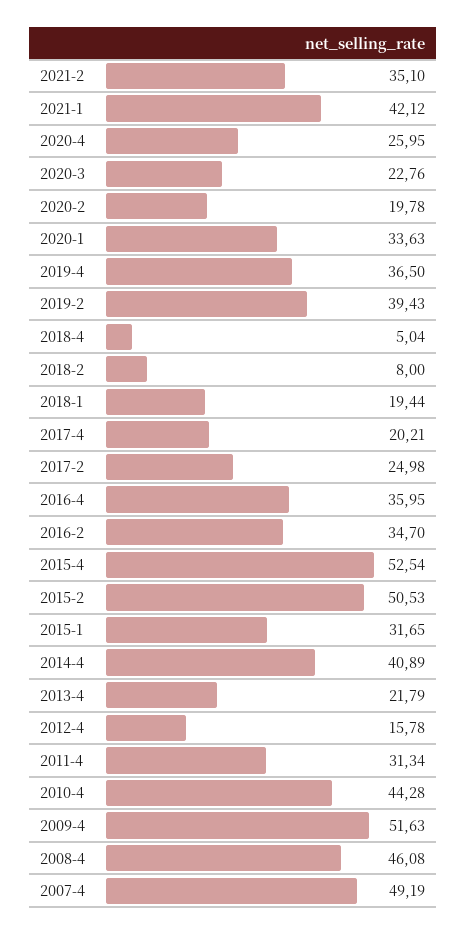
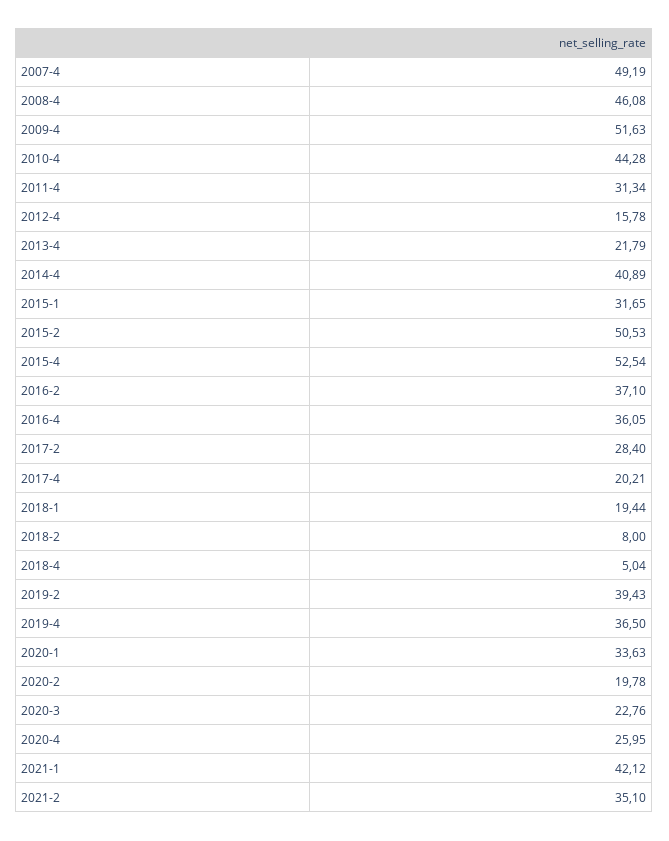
2017-2: 24.98 -> 28.4
2016-4: 35.95 -> 36.05
2016-2: 34.7 -> 37.1

